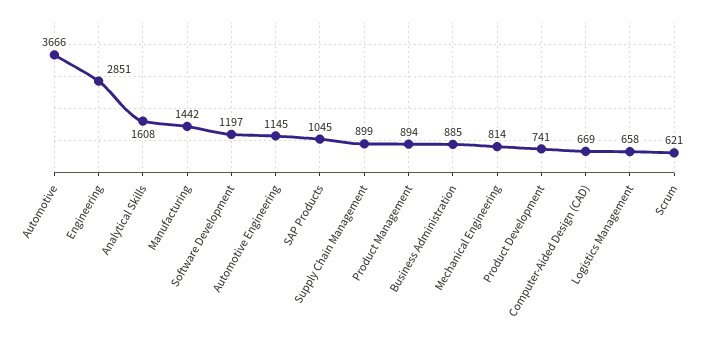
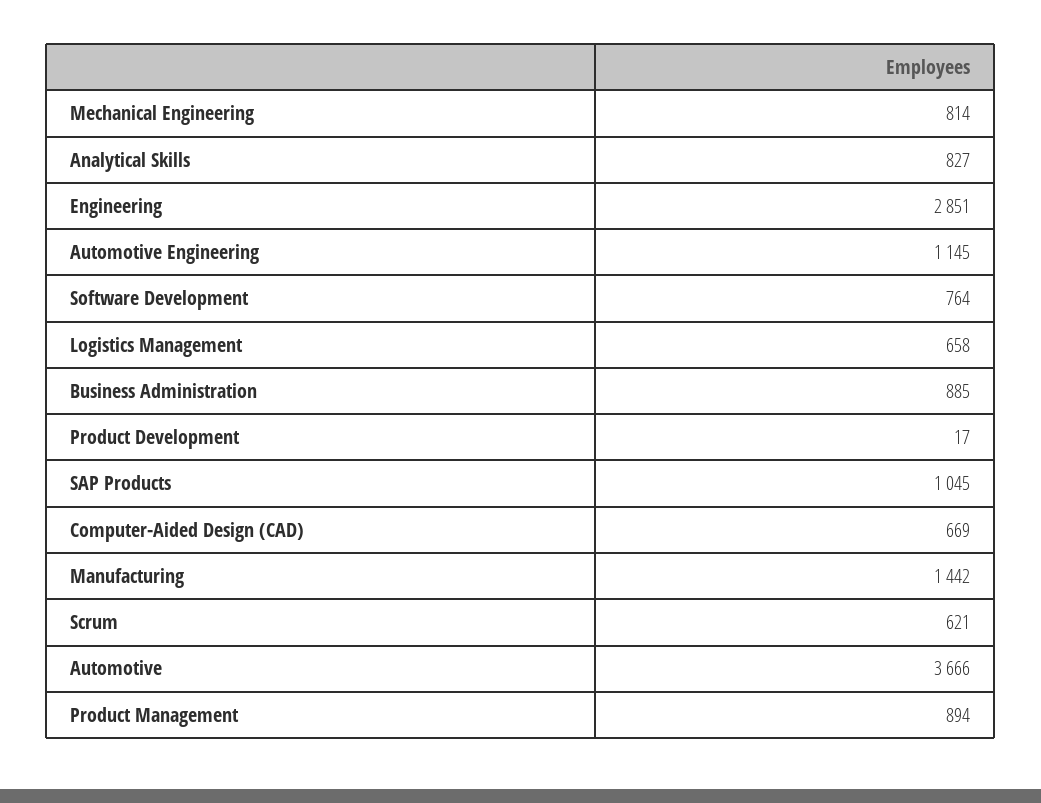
Analytical Skills: 1608 -> 827
Software Development: 1197 -> 764
Supply Chain Management: 899 -> none
Product Development: 741 -> 17

